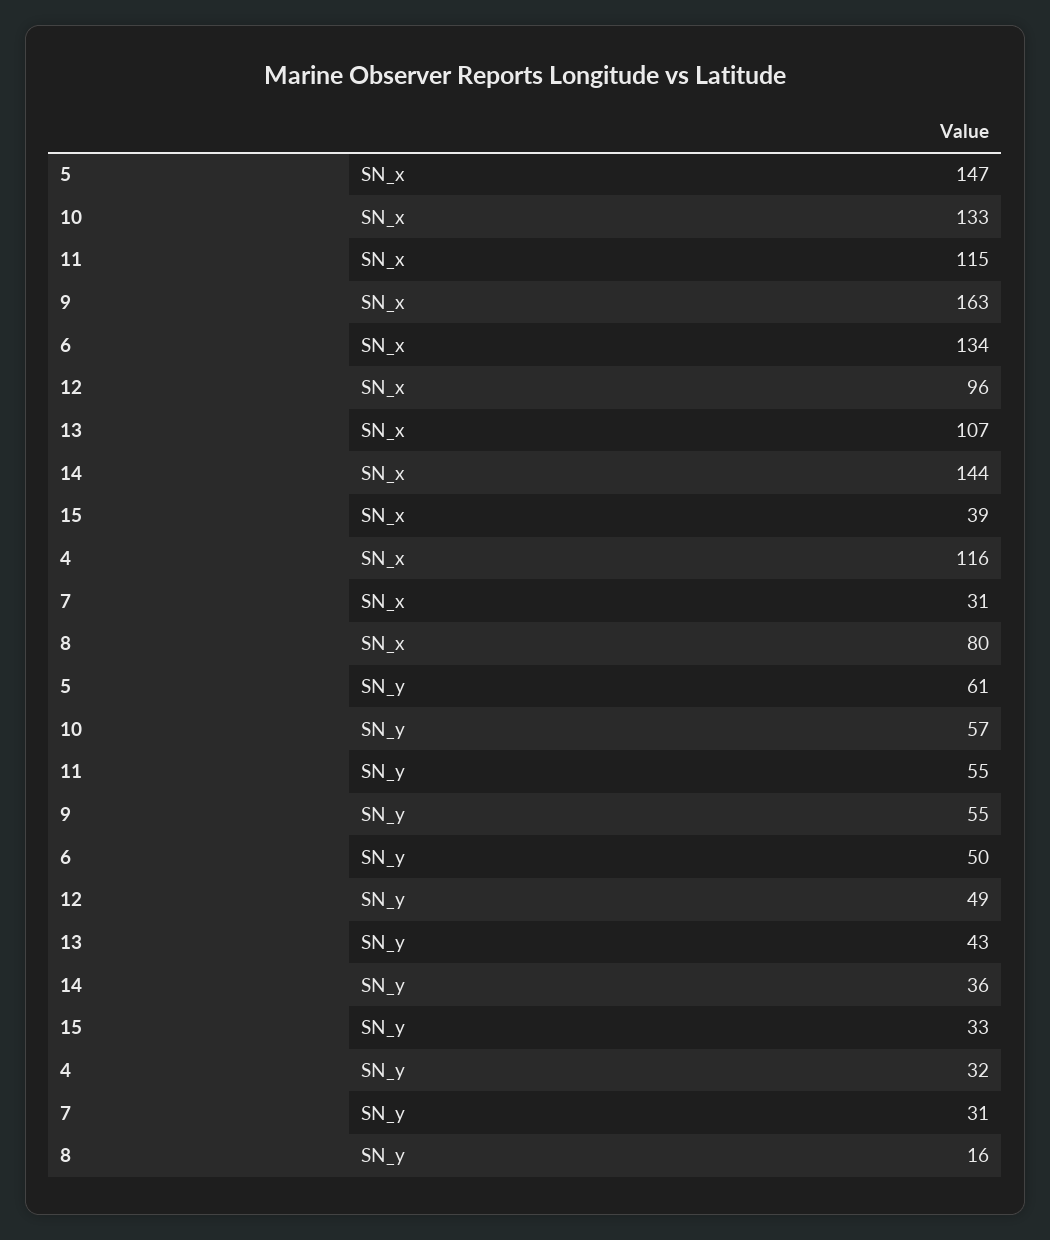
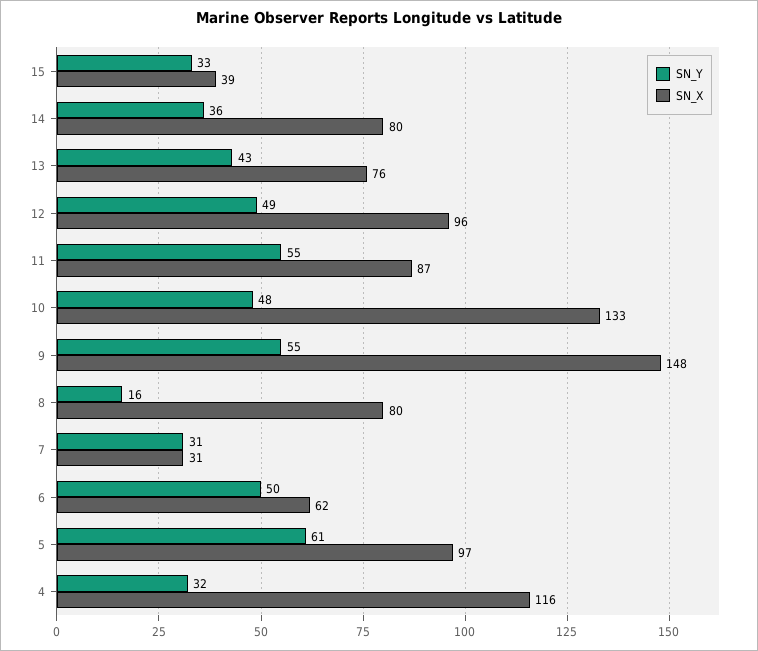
SN_x, 5: 147 -> 97
SN_x, 11: 115 -> 87
SN_x, 9: 163 -> 148
SN_x, 6: 134 -> 62
SN_x, 13: 107 -> 76
SN_x, 14: 144 -> 80
SN_y, 10: 57 -> 48

